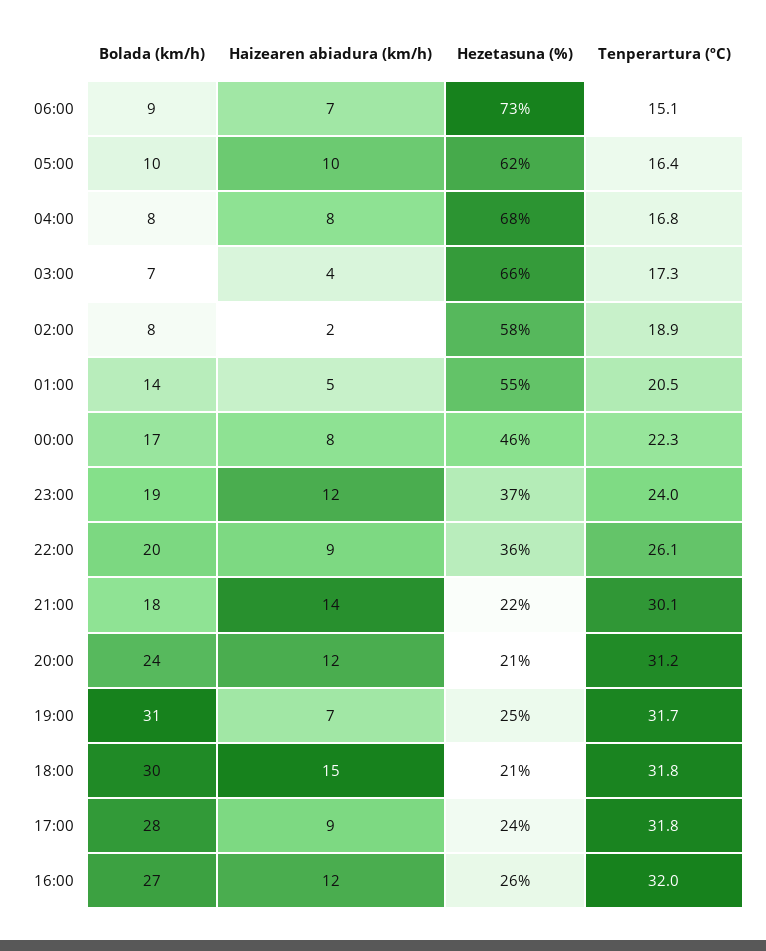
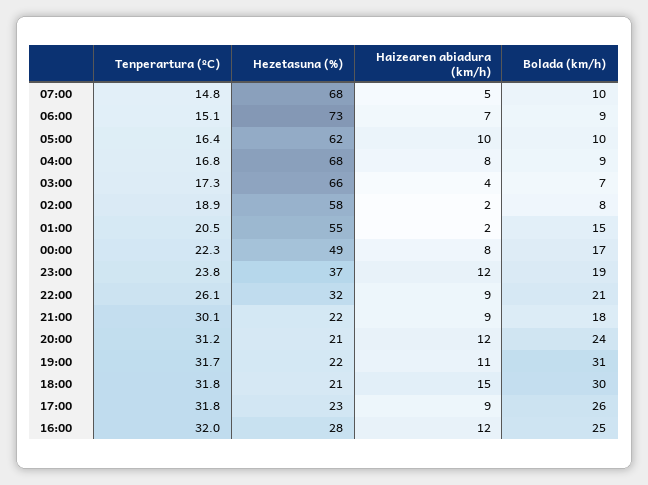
Bolada (km/h), 04:00: 8 -> 9
Bolada (km/h), 01:00: 14 -> 15
Haizearen abiadura (km/h), 01:00: 5 -> 2
Hezetasuna (%), 00:00: 46 -> 49
Tenperartura (ºC), 23:00: 24 -> 23.8
Bolada (km/h), 22:00: 20 -> 21
Hezetasuna (%), 22:00: 36 -> 32
Haizearen abiadura (km/h), 21:00: 14 -> 9
Haizearen abiadura (km/h), 19:00: 7 -> 11
Hezetasuna (%), 19:00: 25 -> 22
Bolada (km/h), 17:00: 28 -> 26
Hezetasuna (%), 17:00: 24 -> 23
Bolada (km/h), 16:00: 27 -> 25
Hezetasuna (%), 16:00: 26 -> 28
Tenperartura (ºC), 07:00: none -> 14.8
Hezetasuna (%), 07:00: none -> 68
Haizearen abiadura (km/h), 07:00: none -> 5
Bolada (km/h), 07:00: none -> 10

